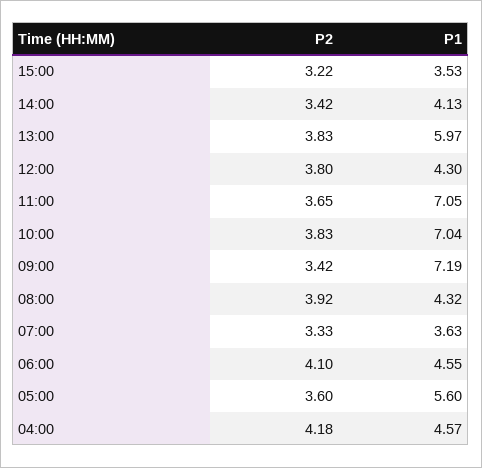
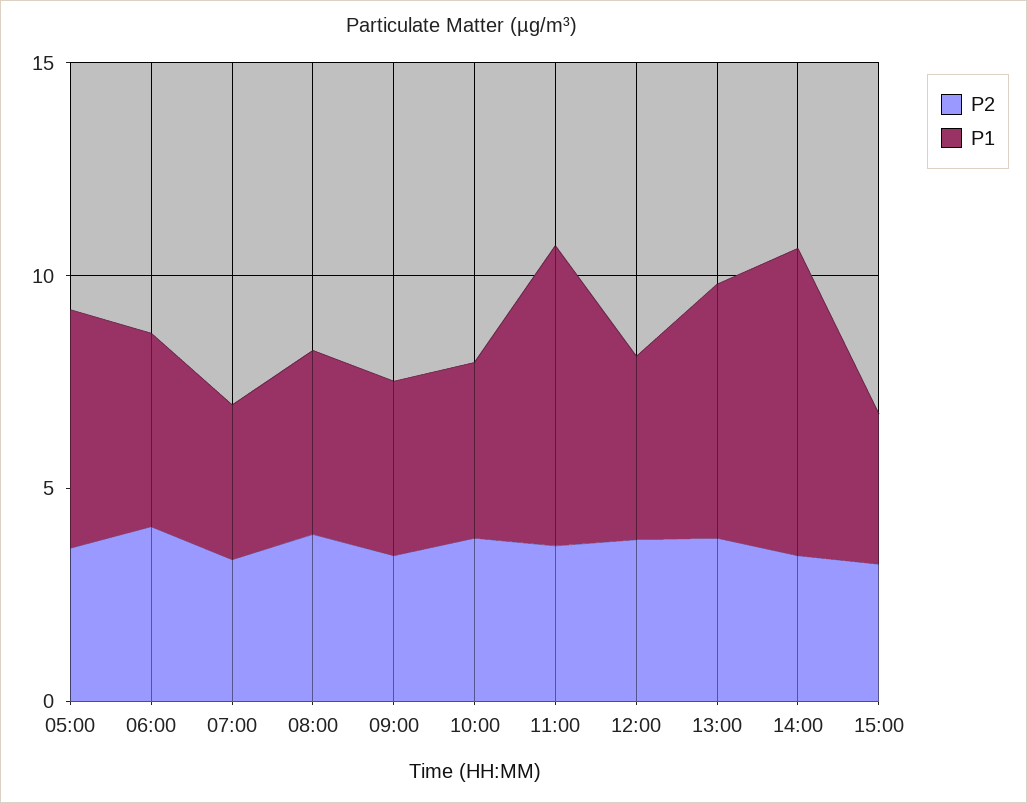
P1, 14:00: 4.13 -> 7
P1, 10:00: 7.04 -> 4
P1, 09:00: 7.19 -> 4
P2, 04:00: 4.18 -> none
P1, 04:00: 4.57 -> none

